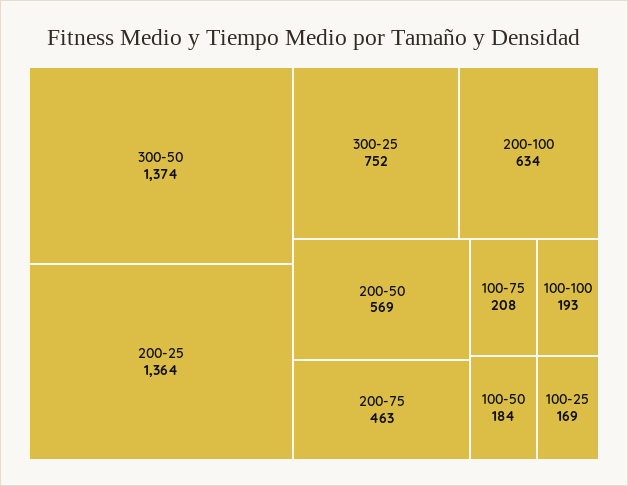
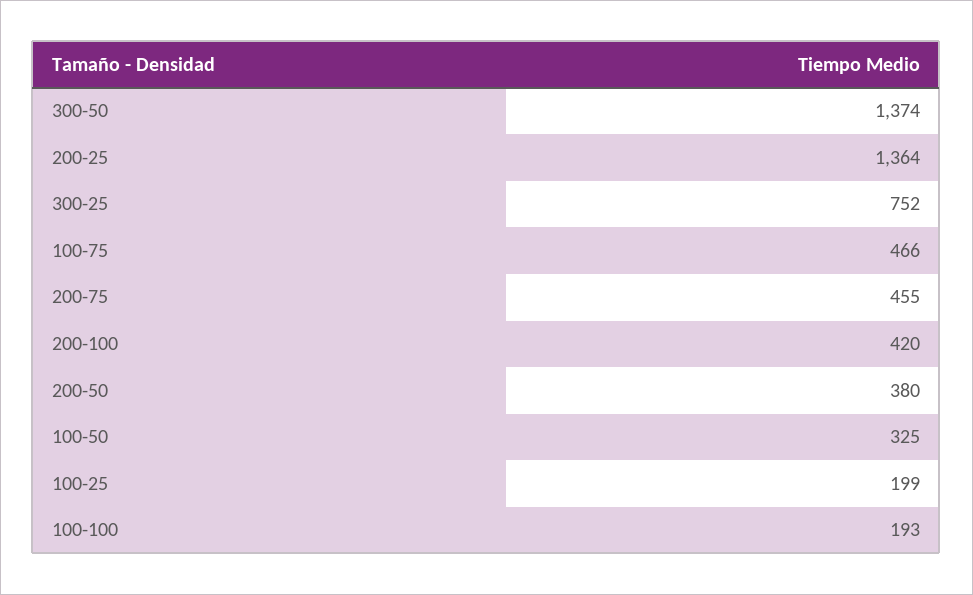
200-100: 634 -> 420
200-50: 569 -> 380
200-75: 463 -> 455
100-75: 208 -> 466
100-50: 184 -> 325
100-25: 169 -> 199

